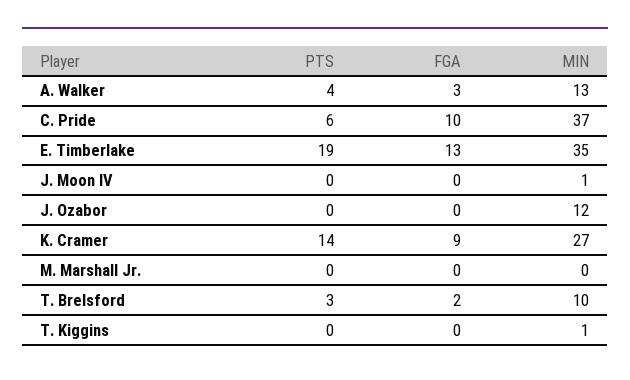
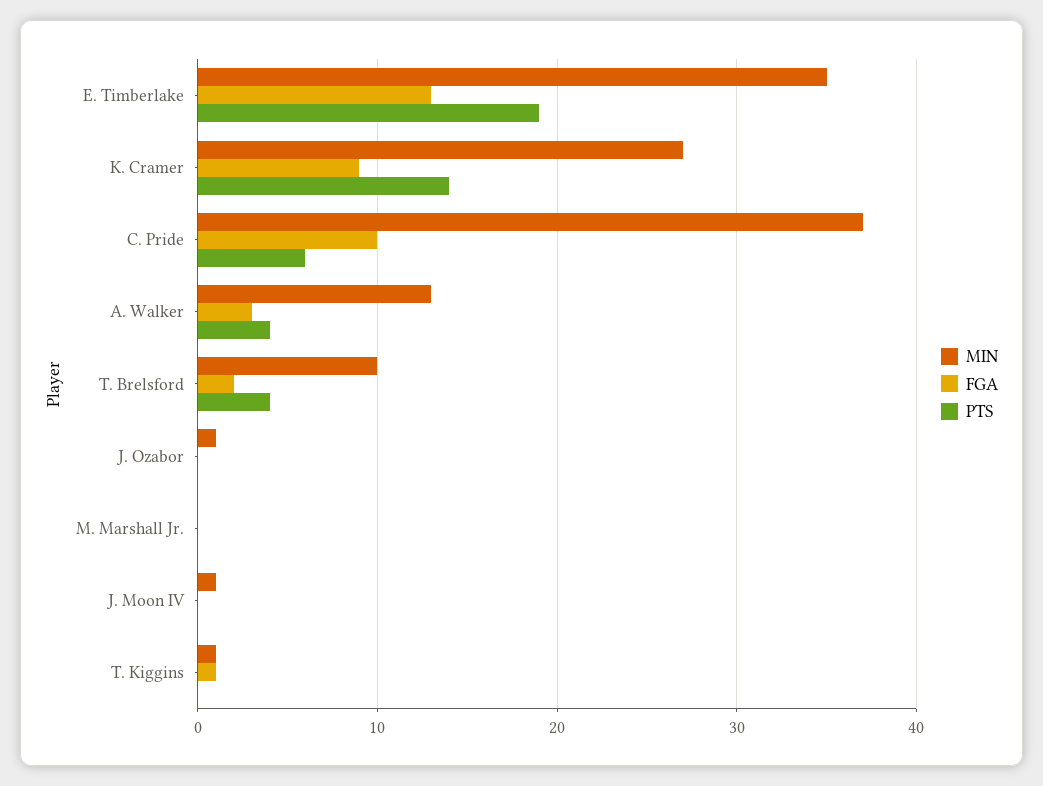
MIN, J. Ozabor: 12 -> 1
PTS, T. Brelsford: 3 -> 4
FGA, T. Kiggins: 0 -> 1

